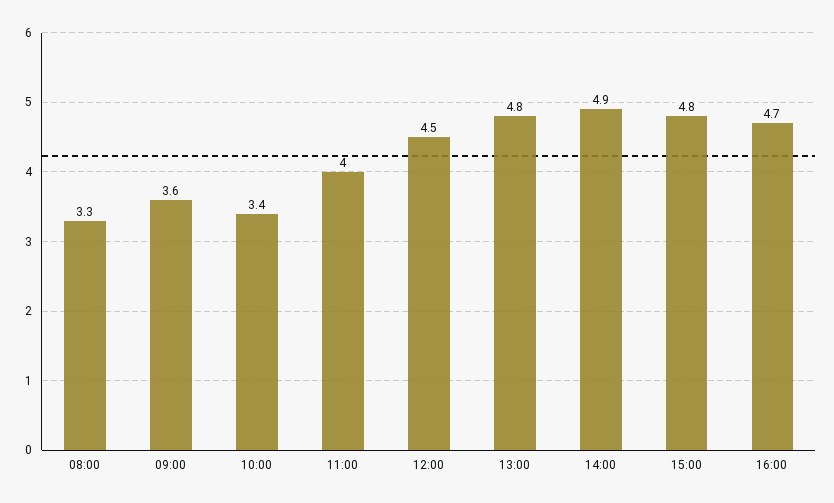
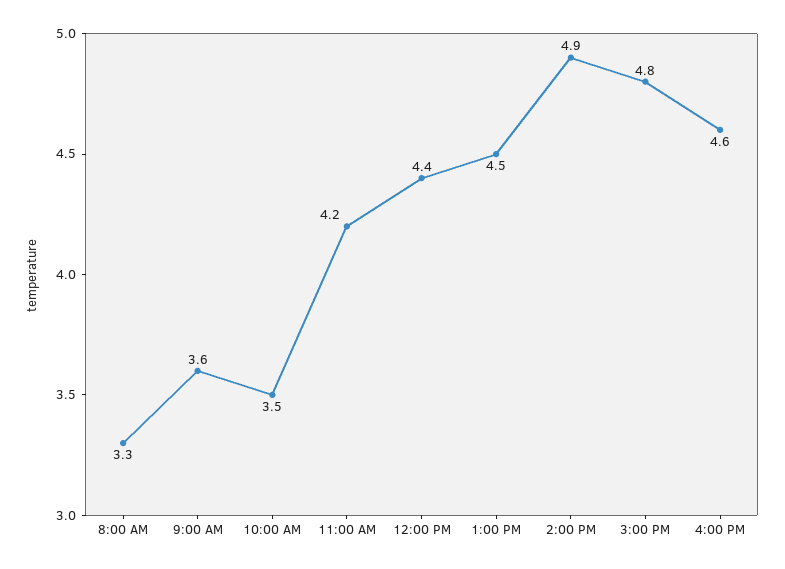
10:00: 3.4 -> 3.5
11:00: 4 -> 4.2
12:00: 4.5 -> 4.4
13:00: 4.8 -> 4.5
16:00: 4.7 -> 4.6

